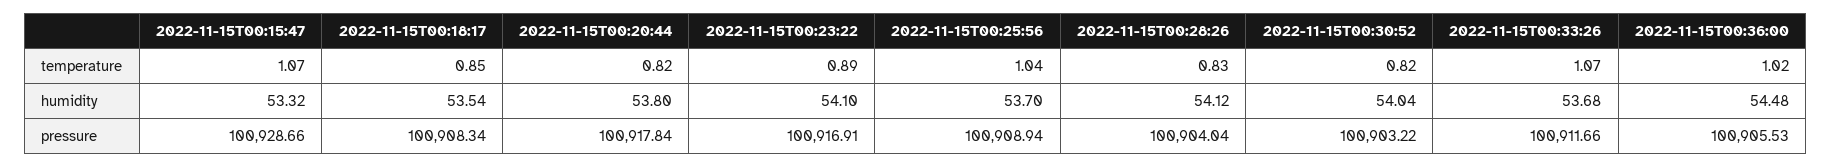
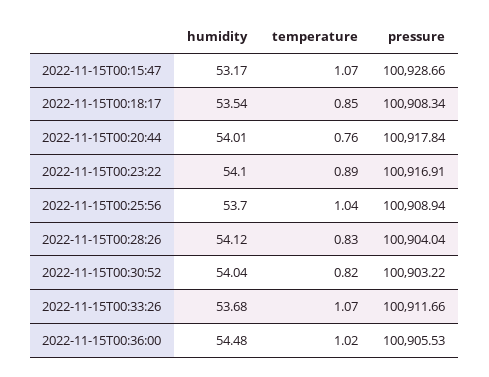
2022-11-15T00:20:44, temperature: 0.82 -> 0.76
2022-11-15T00:15:47, humidity: 53.32 -> 53.17
2022-11-15T00:20:44, humidity: 53.8 -> 54.01

